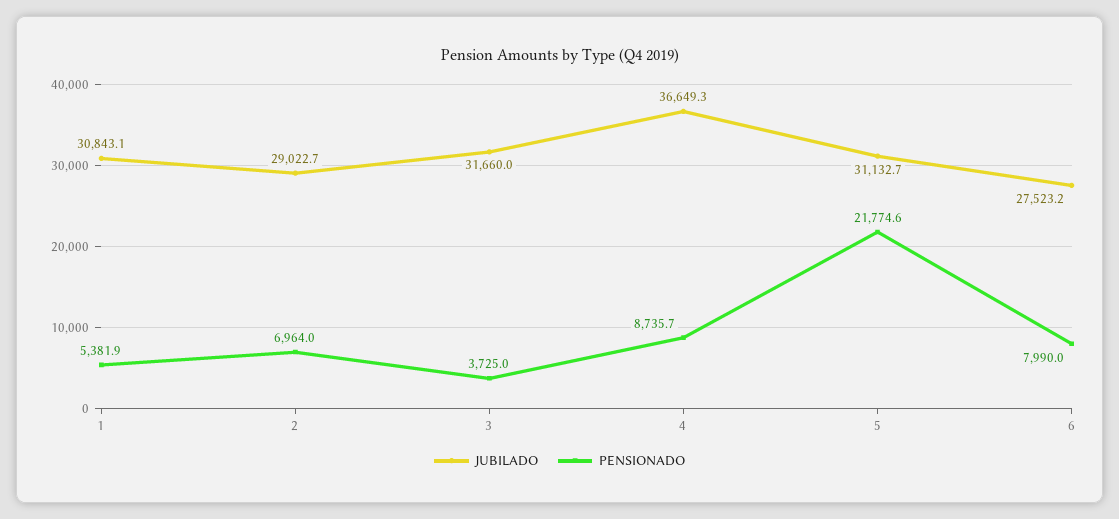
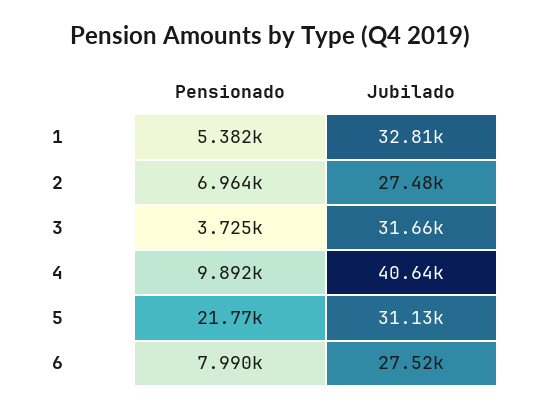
JUBILADO, 1: 30843.1 -> 32810
JUBILADO, 2: 29022.7 -> 27480
JUBILADO, 4: 36649.3 -> 40640
PENSIONADO, 4: 8735.7 -> 9892

